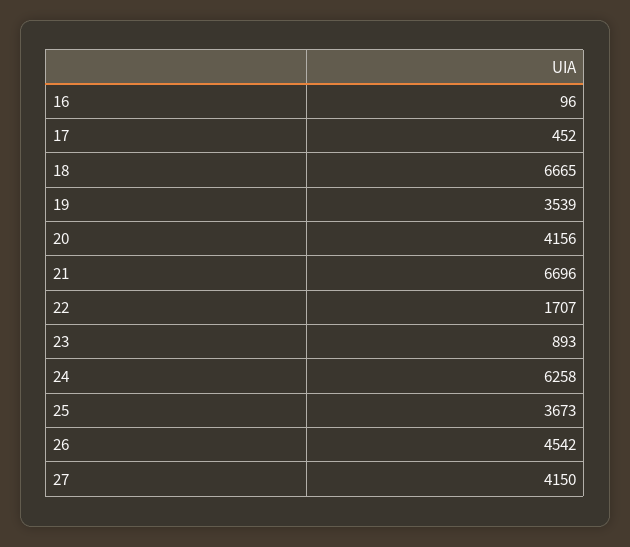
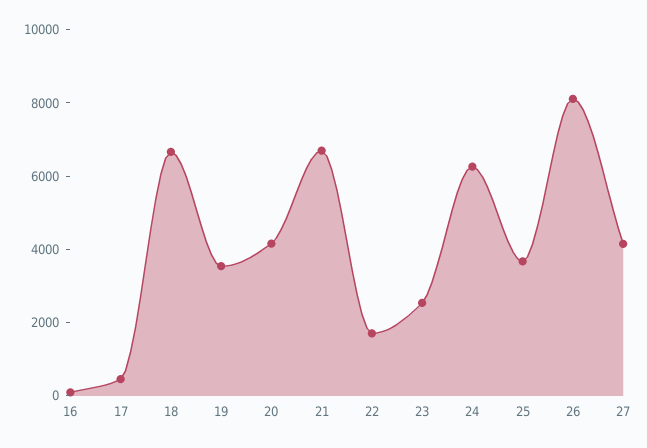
23: 893 -> 2500
26: 4542 -> 8000

